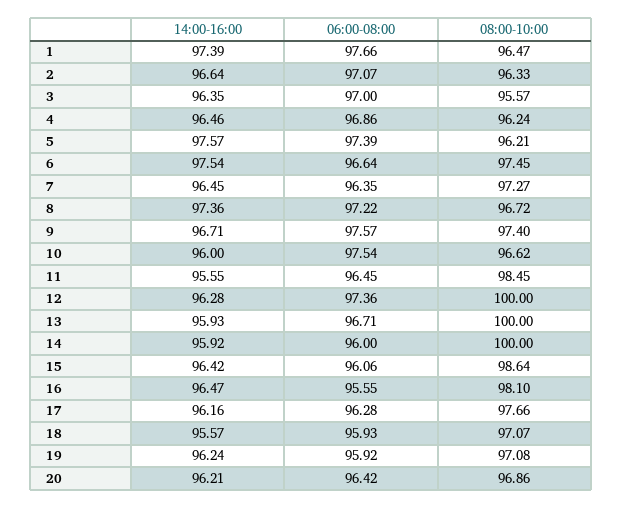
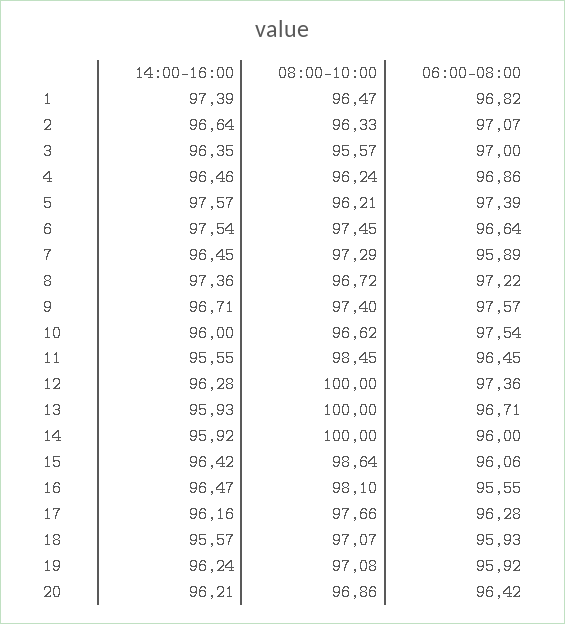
06:00-08:00, 1: 97.66 -> 96.82
06:00-08:00, 7: 96.35 -> 95.89
08:00-10:00, 7: 97.27 -> 97.29

